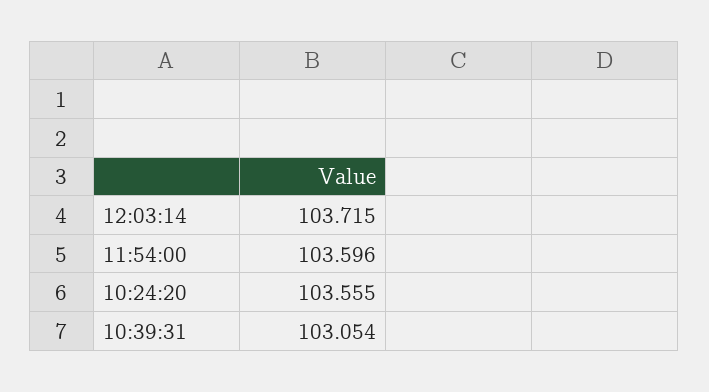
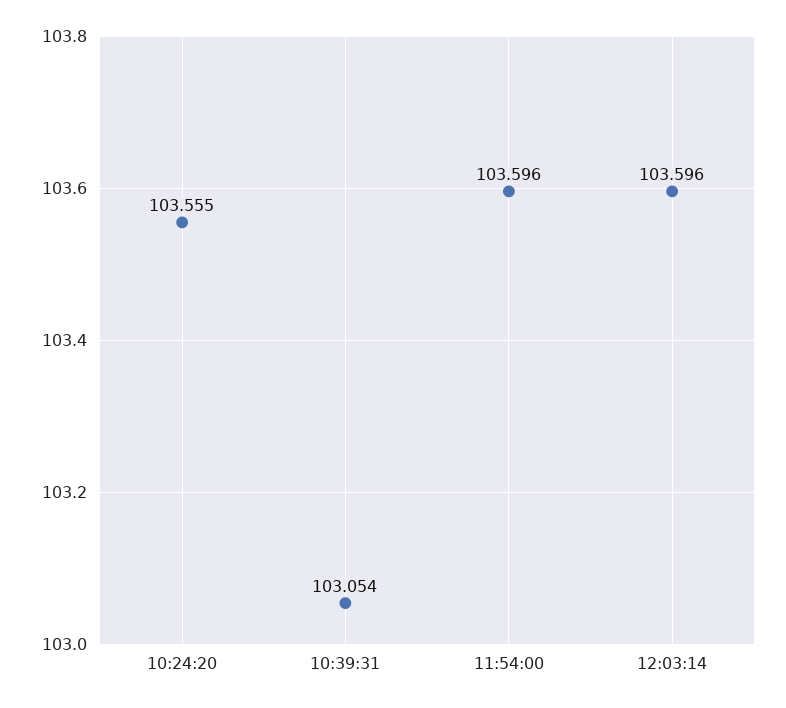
12:03:14: 103.715 -> 103.596

